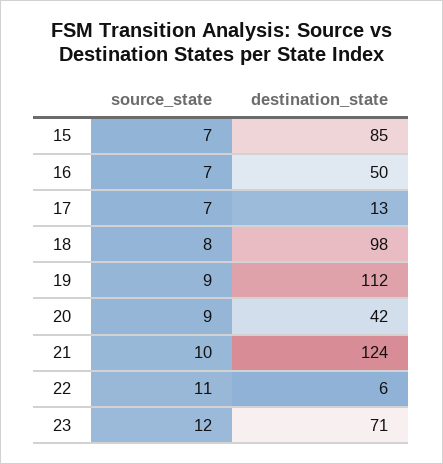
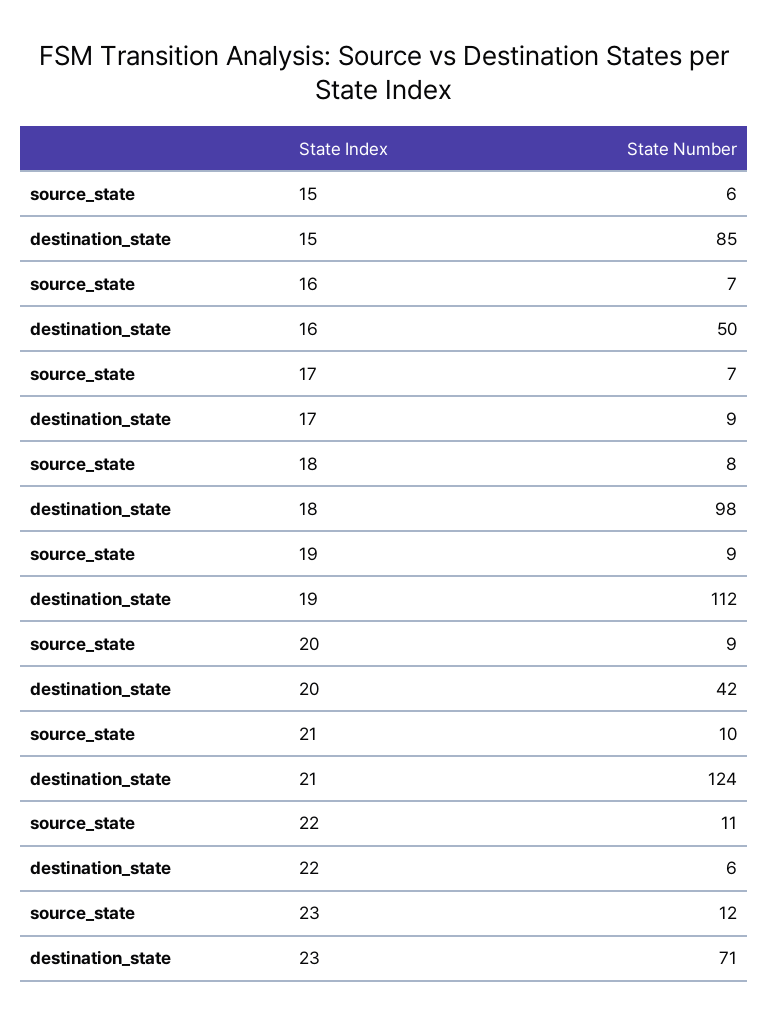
source_state, 15: 7 -> 6
destination_state, 17: 13 -> 9

